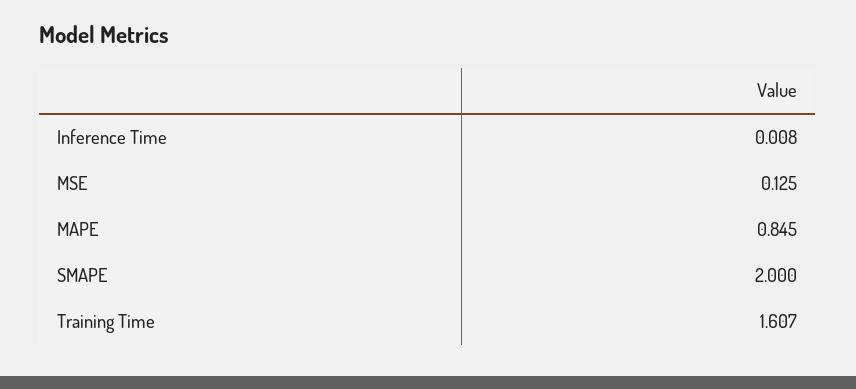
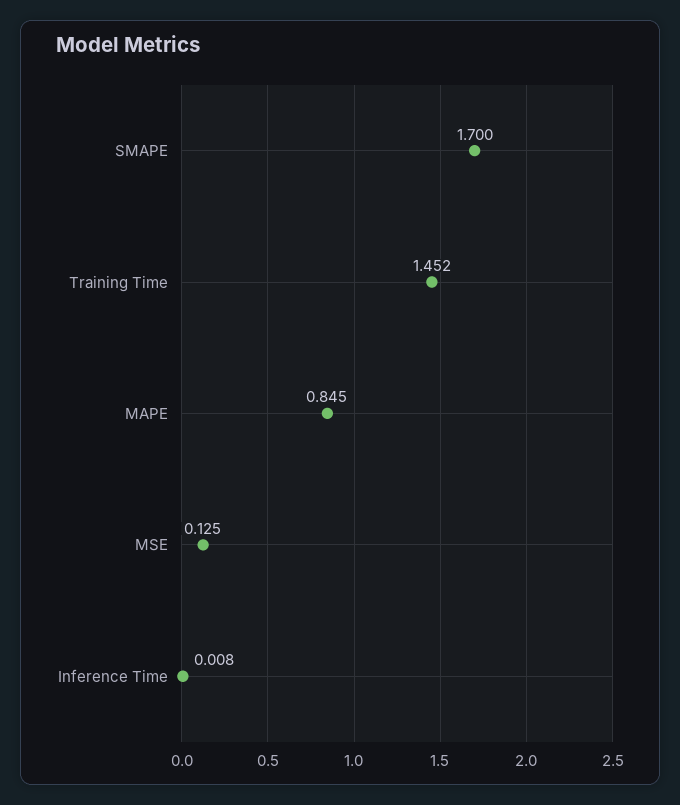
SMAPE: 2 -> 1.7
Training Time: 1.607 -> 1.452

